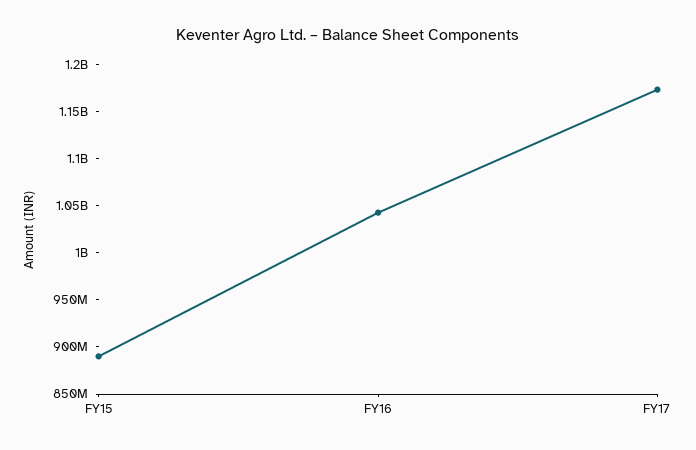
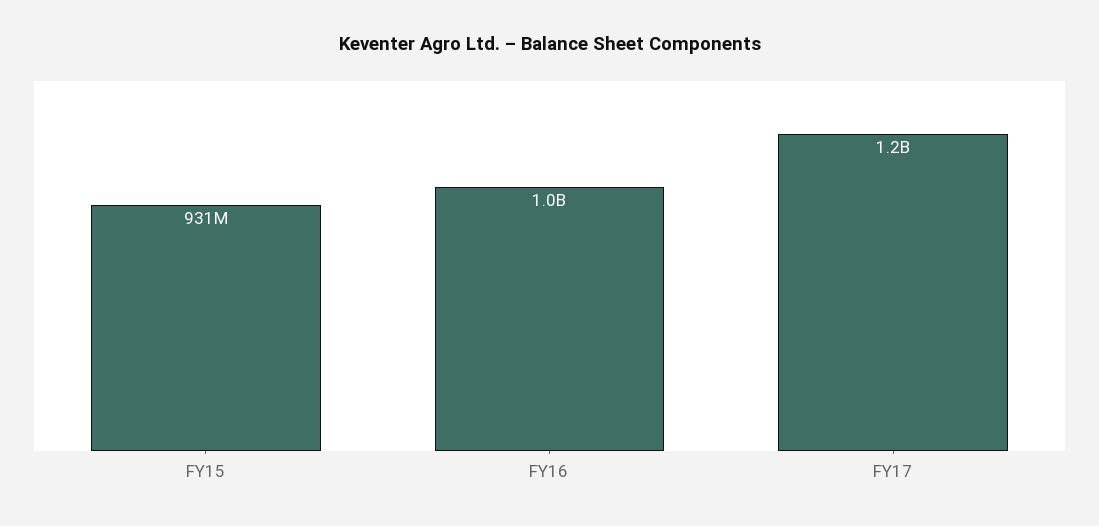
FY15: 890000000 -> 931000000

